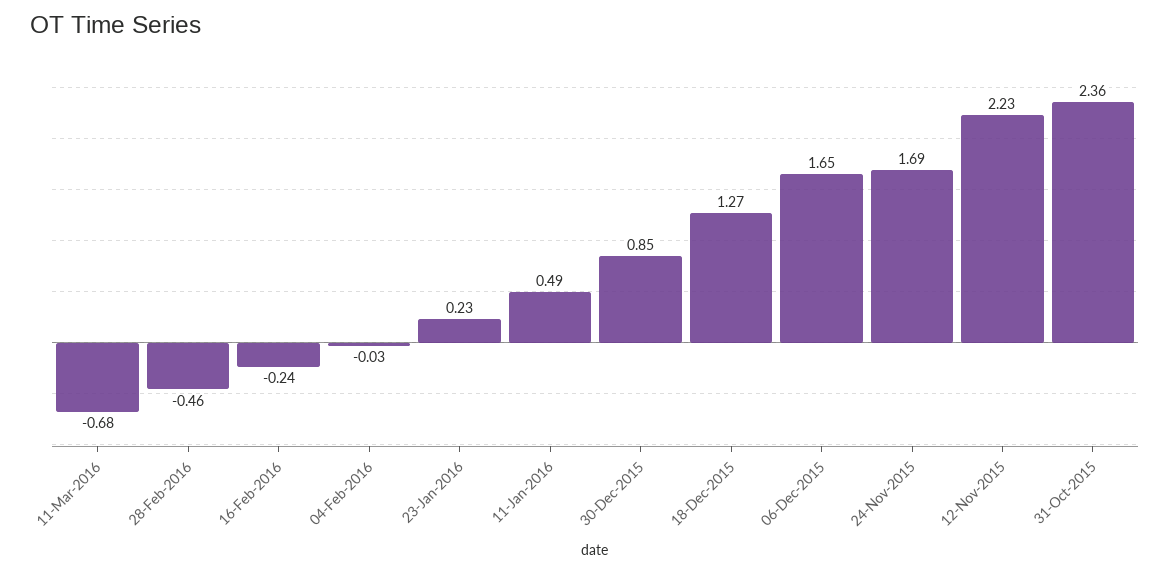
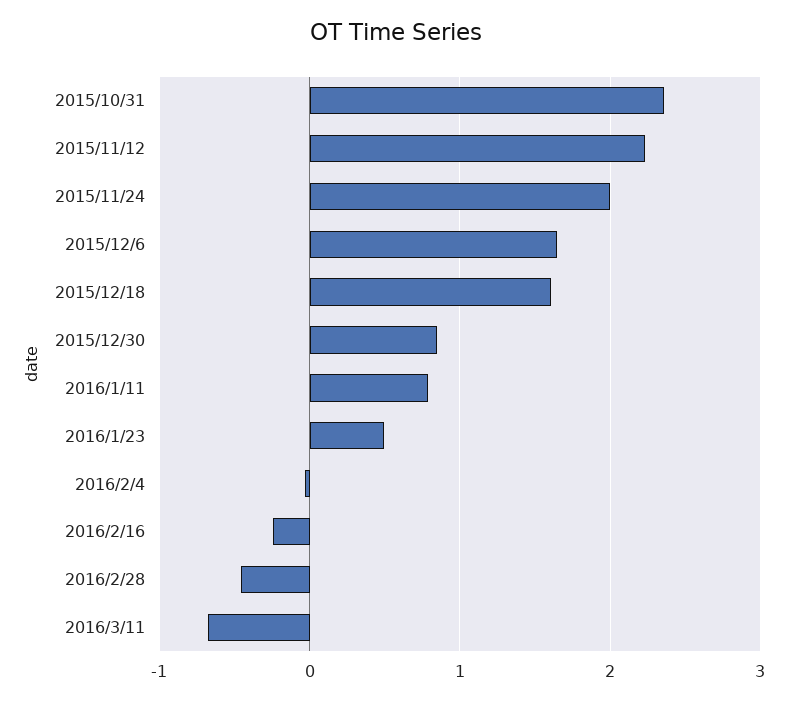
23-Jan-2016: 0.23 -> 0.5
11-Jan-2016: 0.49 -> 0.8
18-Dec-2015: 1.27 -> 1.6
24-Nov-2015: 1.69 -> 2

